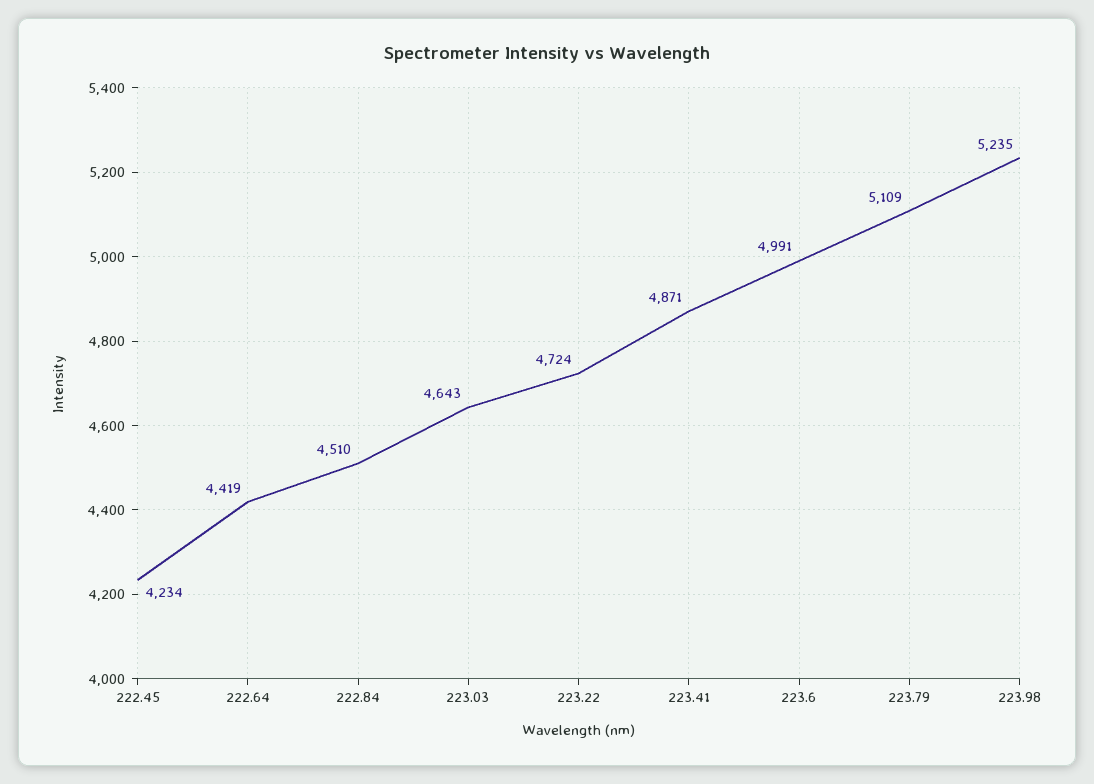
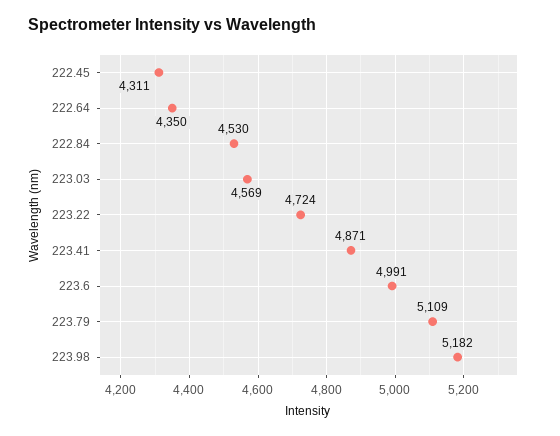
222.45: 4234 -> 4311
222.64: 4419 -> 4350
222.84: 4510 -> 4530
223.03: 4643 -> 4569
223.98: 5235 -> 5182

